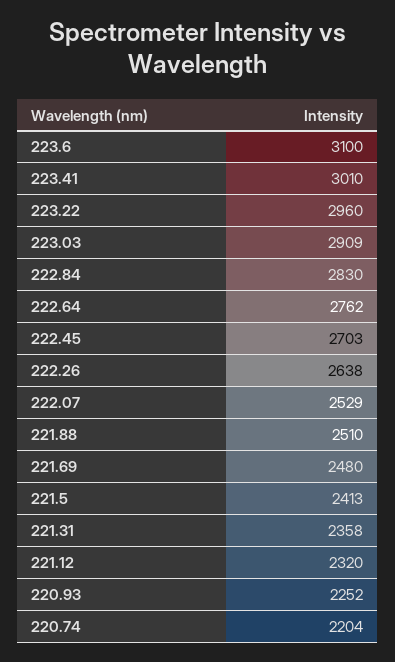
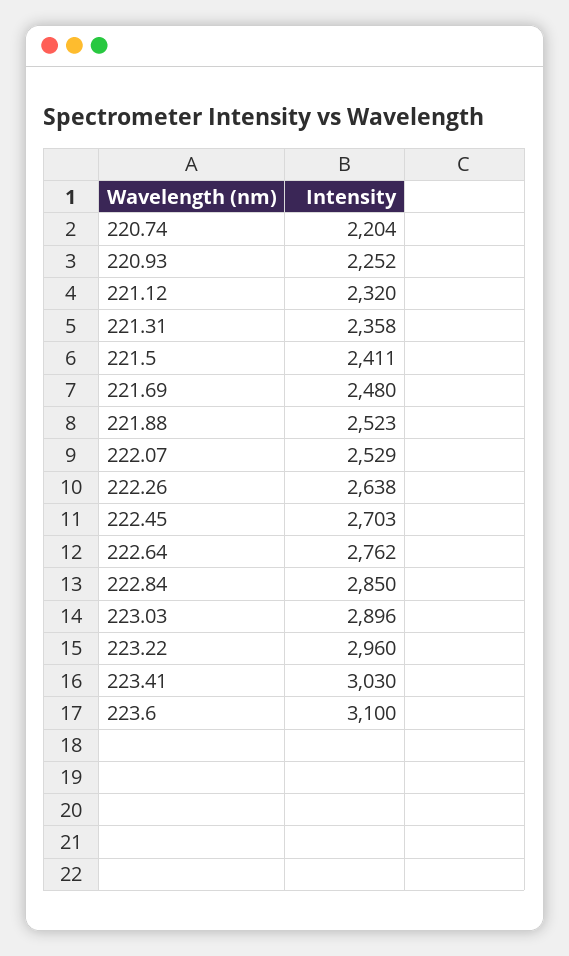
223.41: 3010 -> 3030
223.03: 2909 -> 2896
222.84: 2830 -> 2850
221.88: 2510 -> 2523
221.5: 2413 -> 2411

